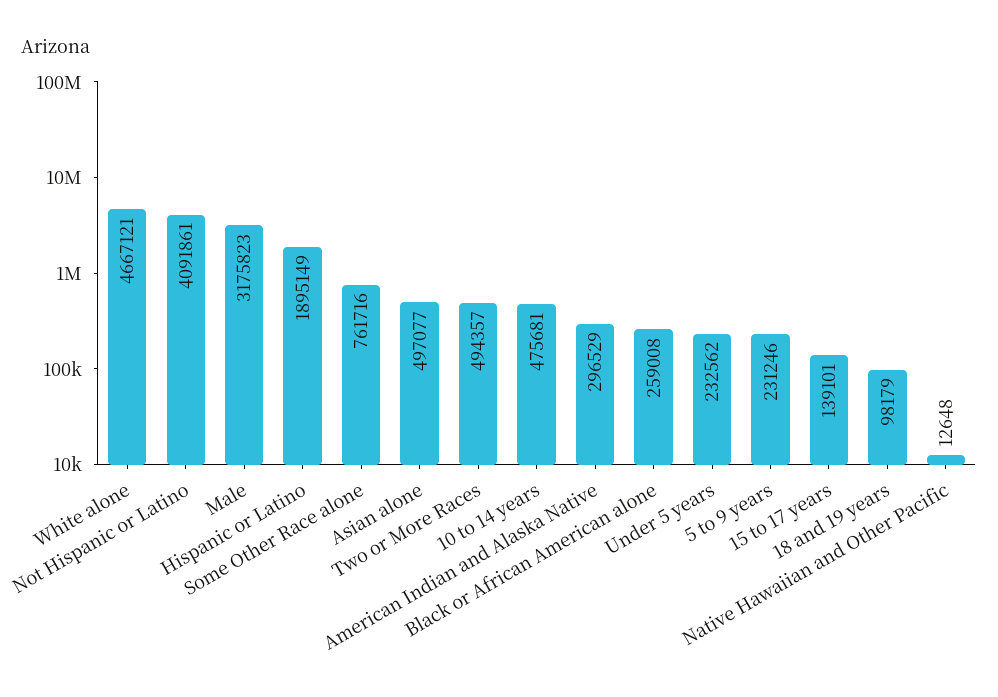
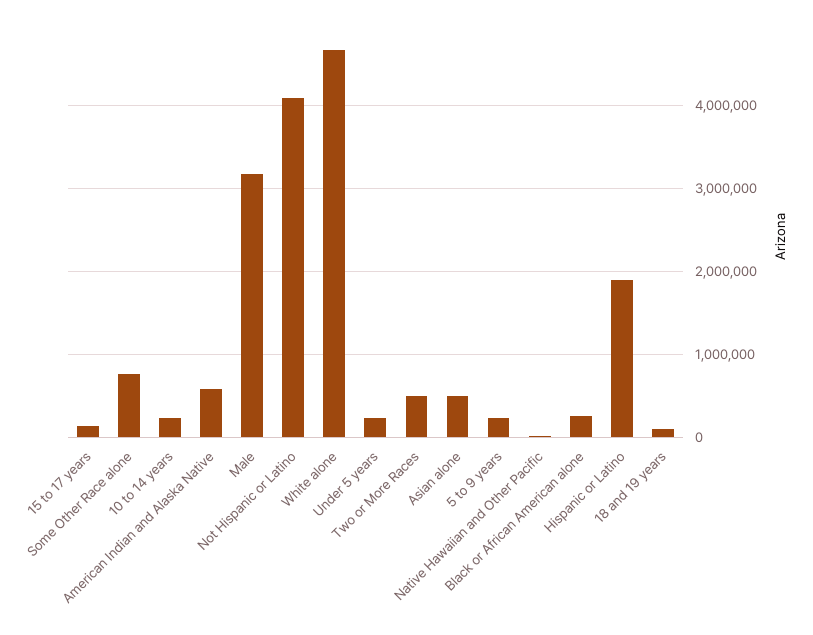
10 to 14 years: 475681 -> 200000
American Indian and Alaska Native: 296529 -> 600000

